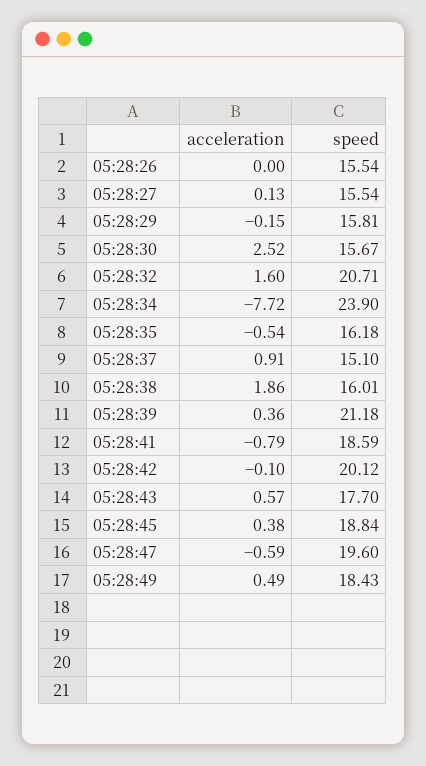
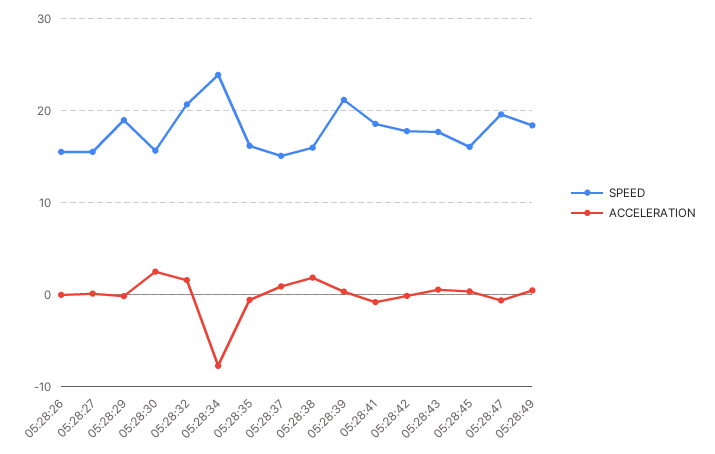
speed, 05:28:29: 15.81 -> 19
speed, 05:28:42: 20.12 -> 18
speed, 05:28:45: 18.84 -> 16

